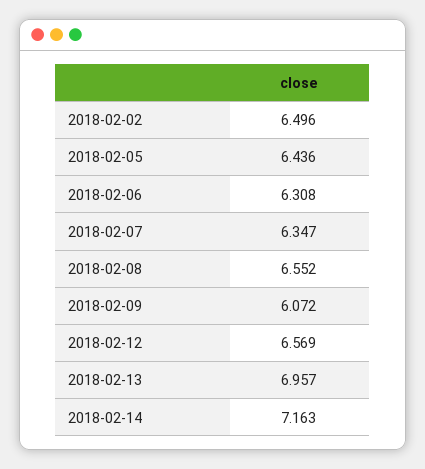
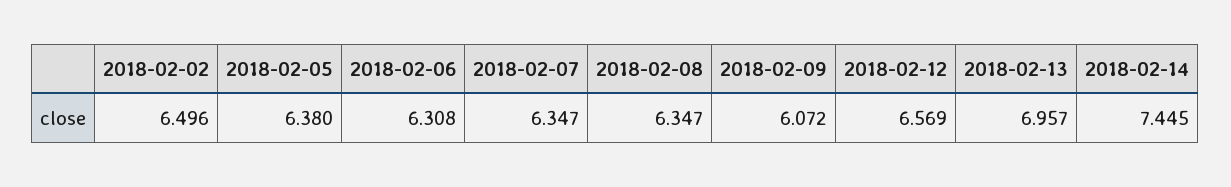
2018-02-05: 6.436 -> 6.38
2018-02-08: 6.552 -> 6.347
2018-02-14: 7.163 -> 7.445

